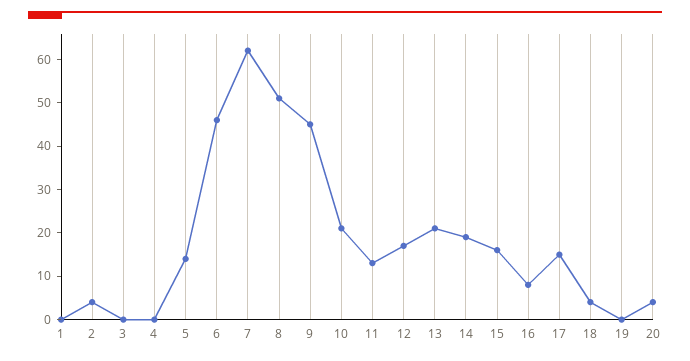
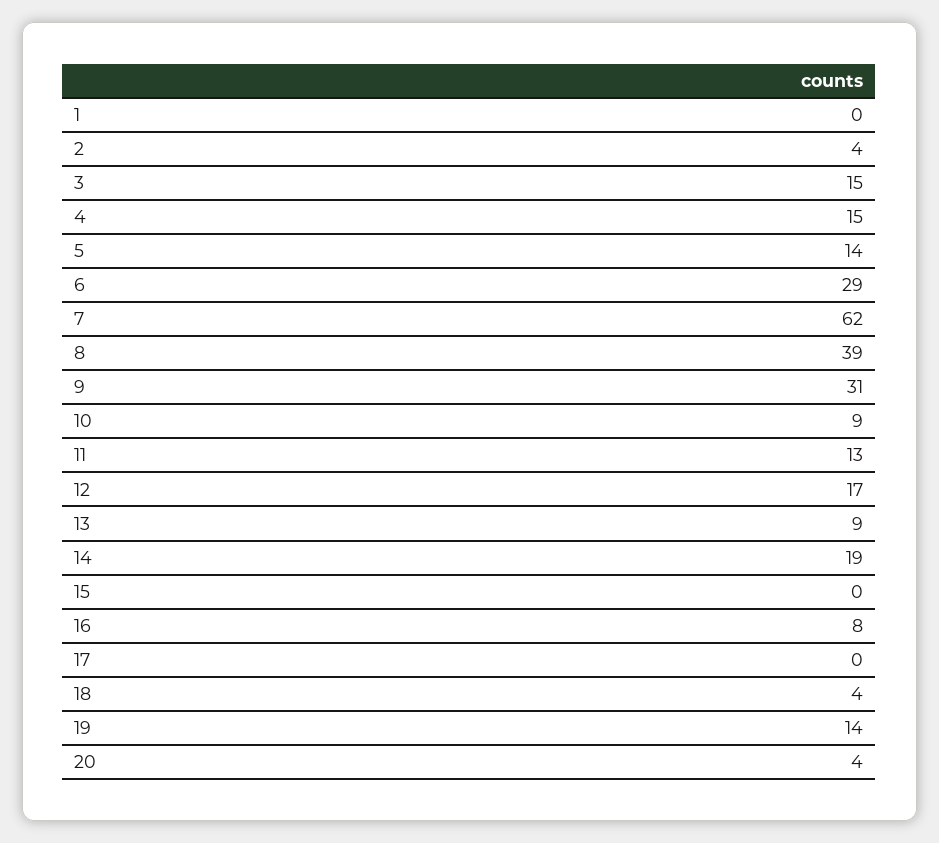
3: 0 -> 15
4: 0 -> 15
6: 45 -> 29
8: 50 -> 39
9: 45 -> 31
10: 20 -> 9
13: 20 -> 9
15: 15 -> 0
17: 15 -> 0
19: 0 -> 14

